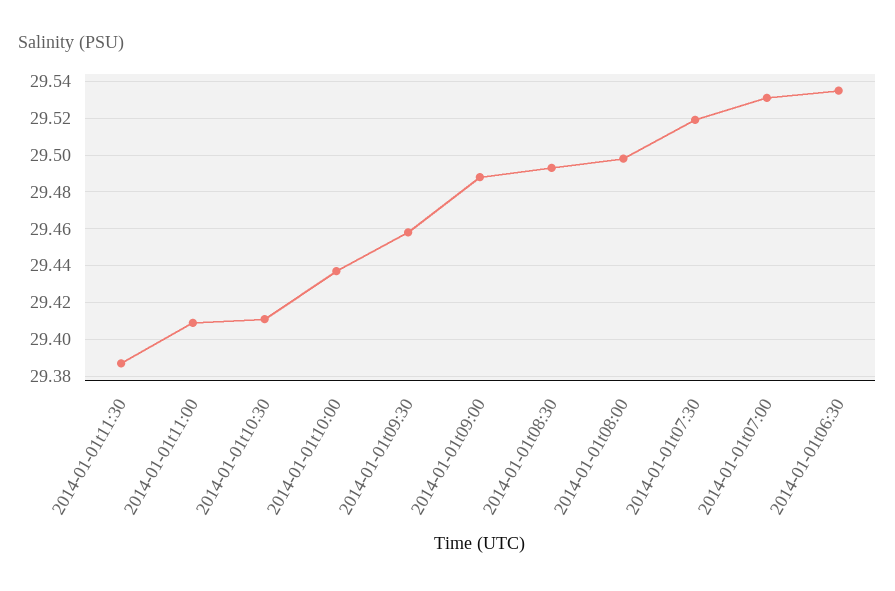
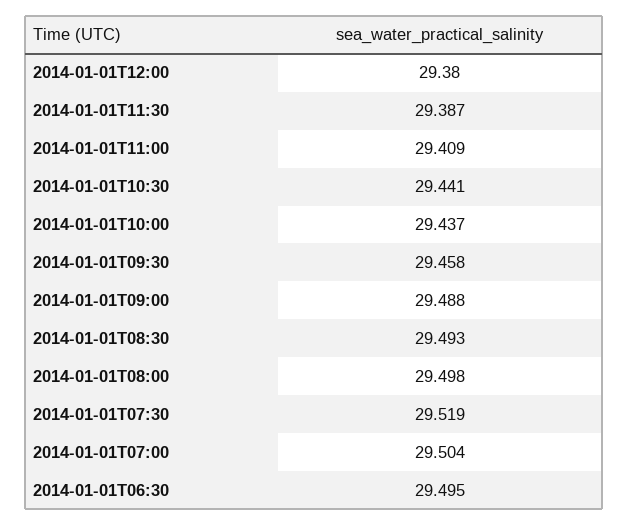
2014-01-01t10:30: 29.41 -> 29.441
2014-01-01t07:00: 29.53 -> 29.504
2014-01-01t06:30: 29.535 -> 29.495
2014-01-01T12:00: none -> 29.38

